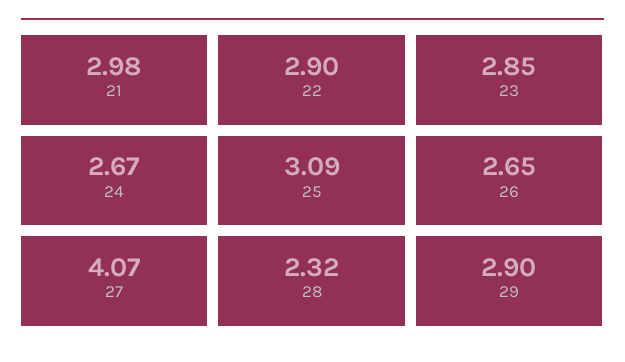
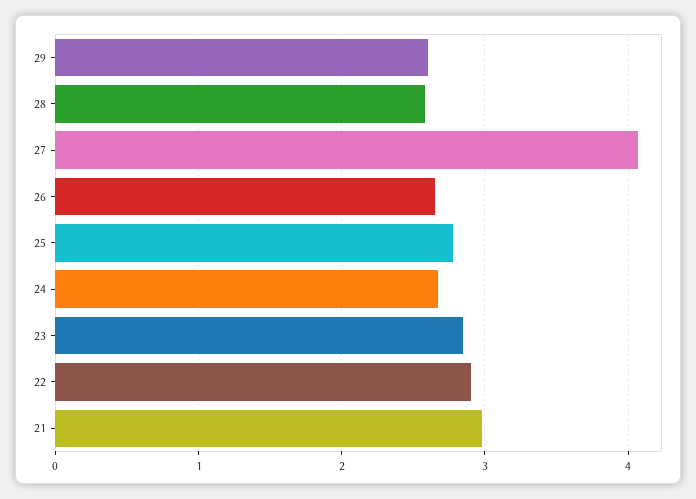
25: 3.09 -> 2.8
28: 2.32 -> 2.6
29: 2.9 -> 2.6

